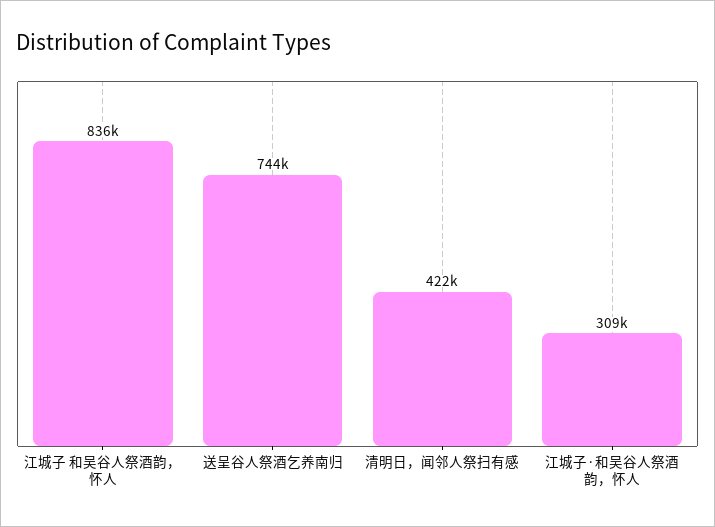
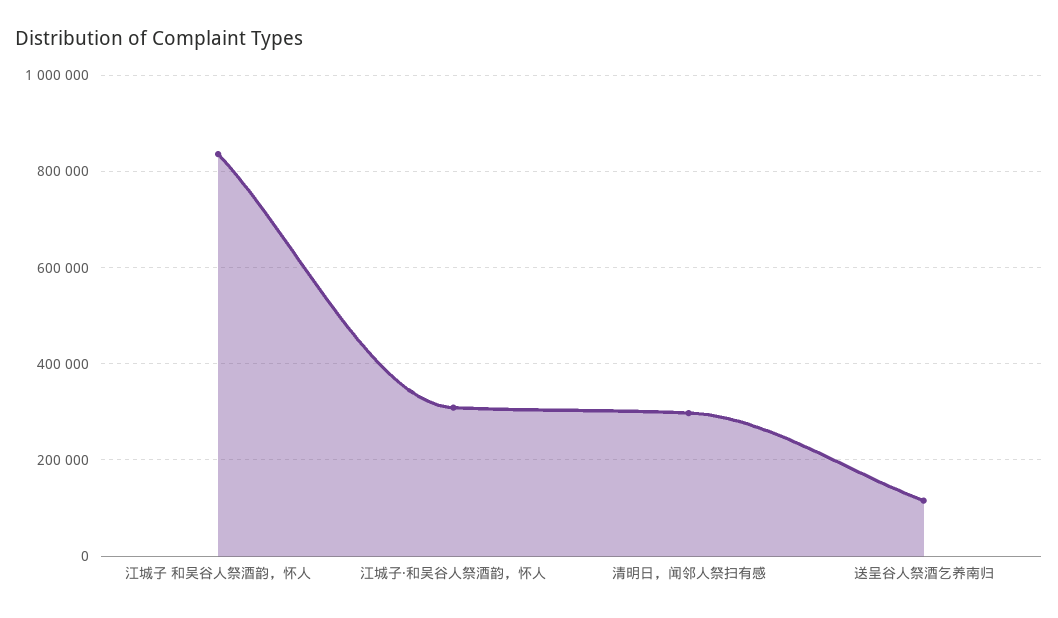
送呈谷人祭酒乞养南归: 744000 -> 120000
清明日，闻邻人祭扫有感: 422000 -> 300000

